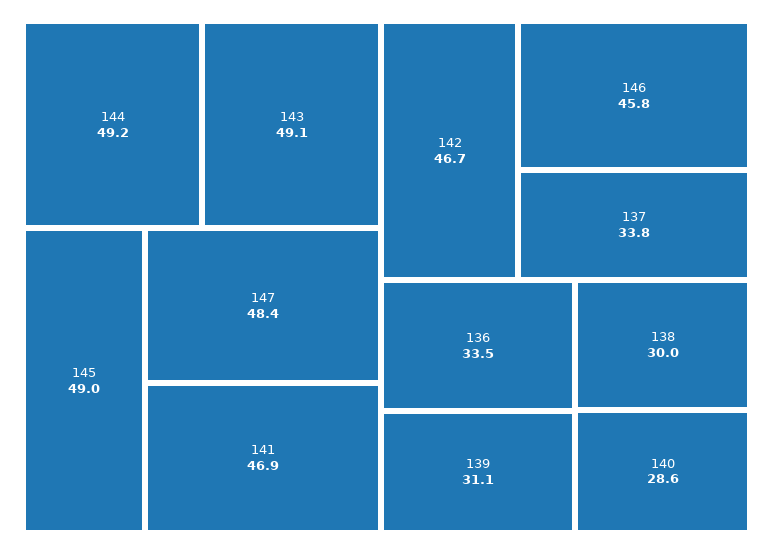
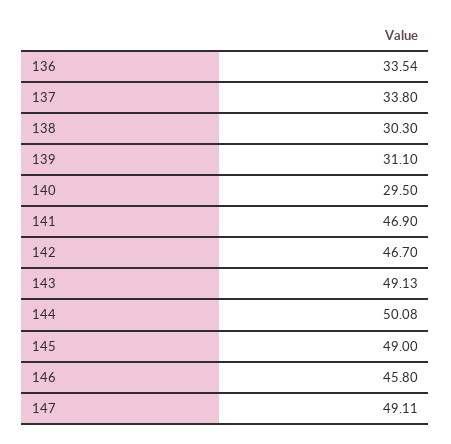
144: 49.2 -> 50.08
147: 48.4 -> 49.11
138: 30 -> 30.3
140: 28.6 -> 29.5

